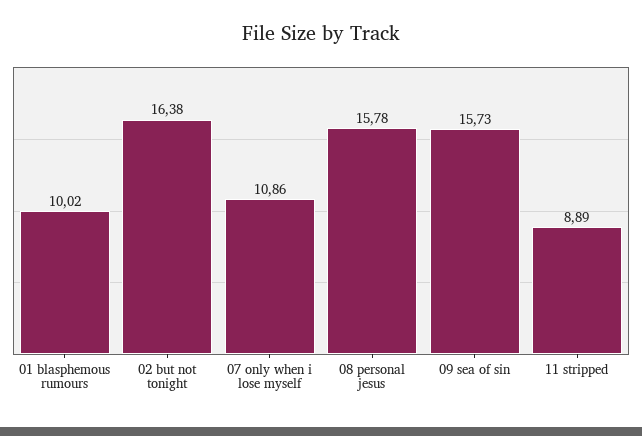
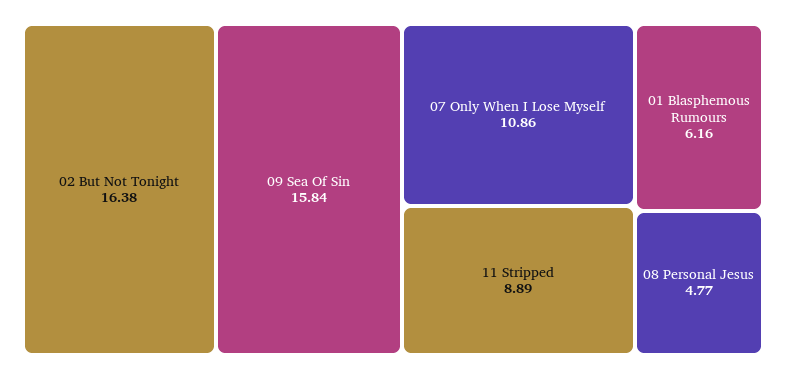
01 blasphemous rumours: 10.02 -> 6.16
08 personal jesus: 15.78 -> 4.77
09 sea of sin: 15.73 -> 15.84

